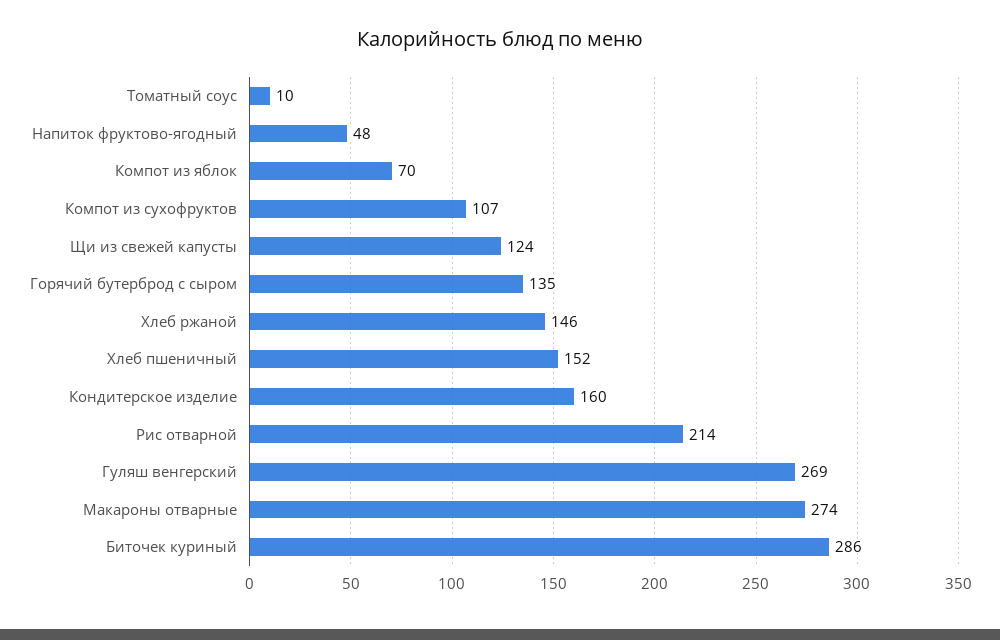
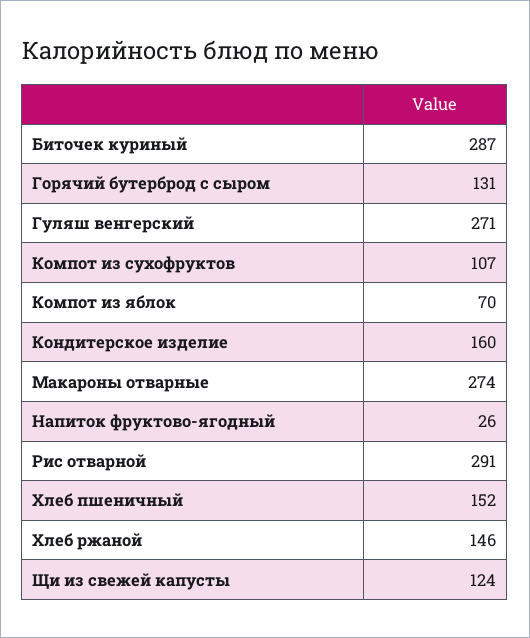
Томатный соус: 10 -> none
Напиток фруктово-ягодный: 48 -> 26
Горячий бутерброд с сыром: 135 -> 131
Рис отварной: 214 -> 291
Гуляш венгерский: 269 -> 271
Биточек куриный: 286 -> 287

